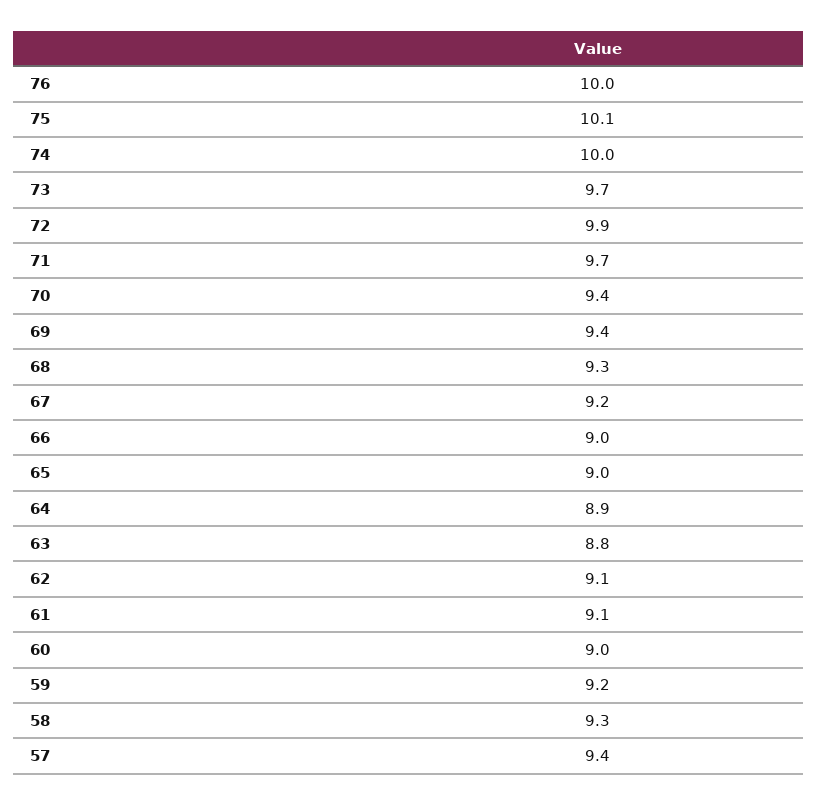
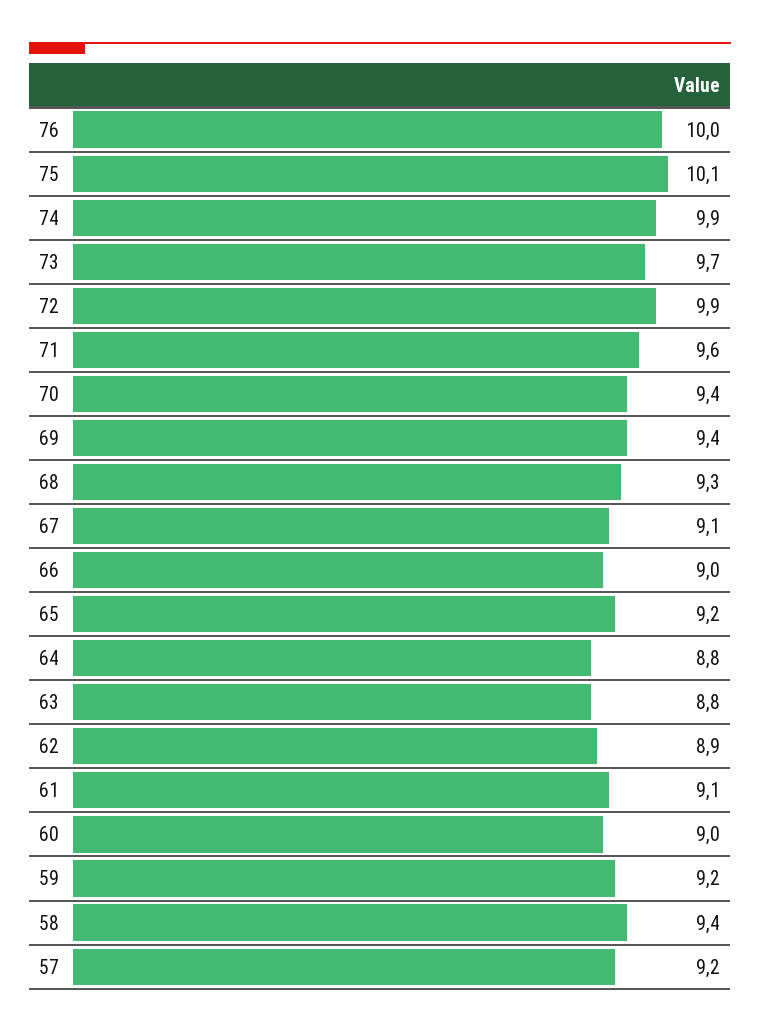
74: 10 -> 9.9
71: 9.7 -> 9.6
67: 9.2 -> 9.1
65: 9 -> 9.2
64: 8.9 -> 8.8
62: 9.1 -> 8.9
58: 9.3 -> 9.4
57: 9.4 -> 9.2

